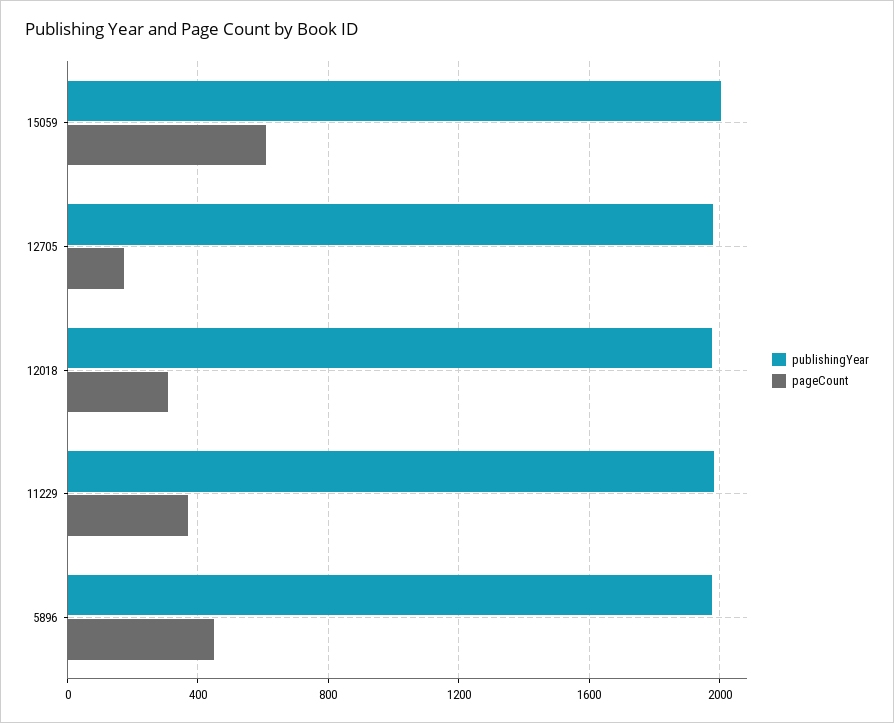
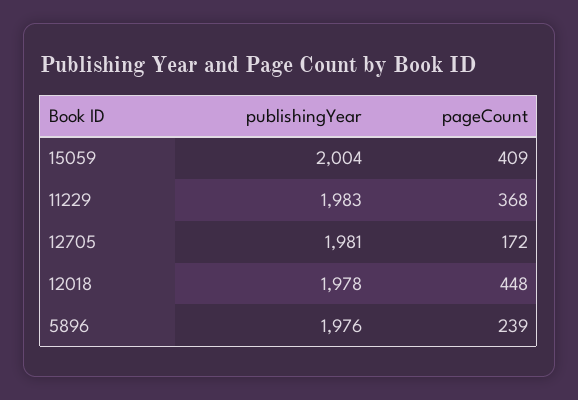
pageCount, 15059: 600 -> 409
pageCount, 12018: 300 -> 448
pageCount, 5896: 450 -> 239

